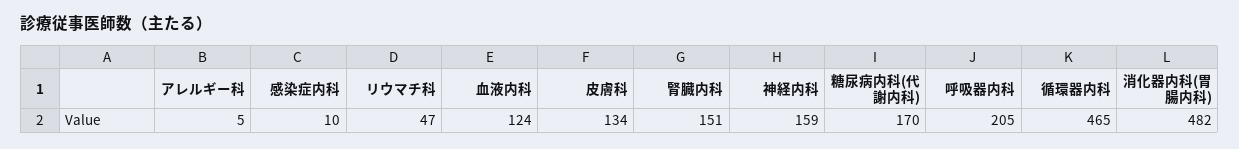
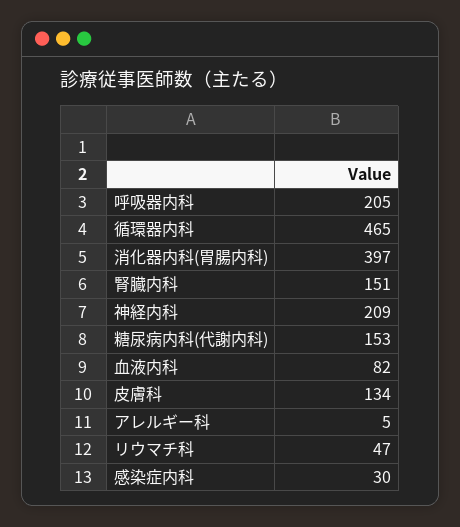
感染症内科: 10 -> 30
血液内科: 124 -> 82
神経内科: 159 -> 209
糖尿病内科(代謝内科): 170 -> 153
消化器内科(胃腸内科): 482 -> 397

